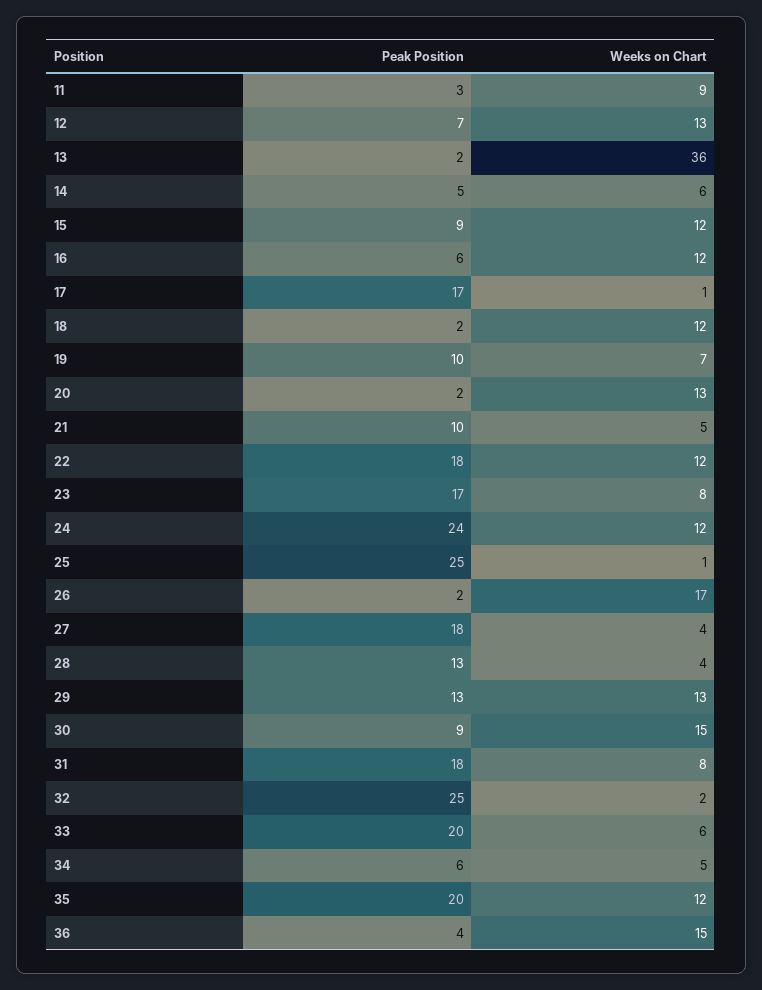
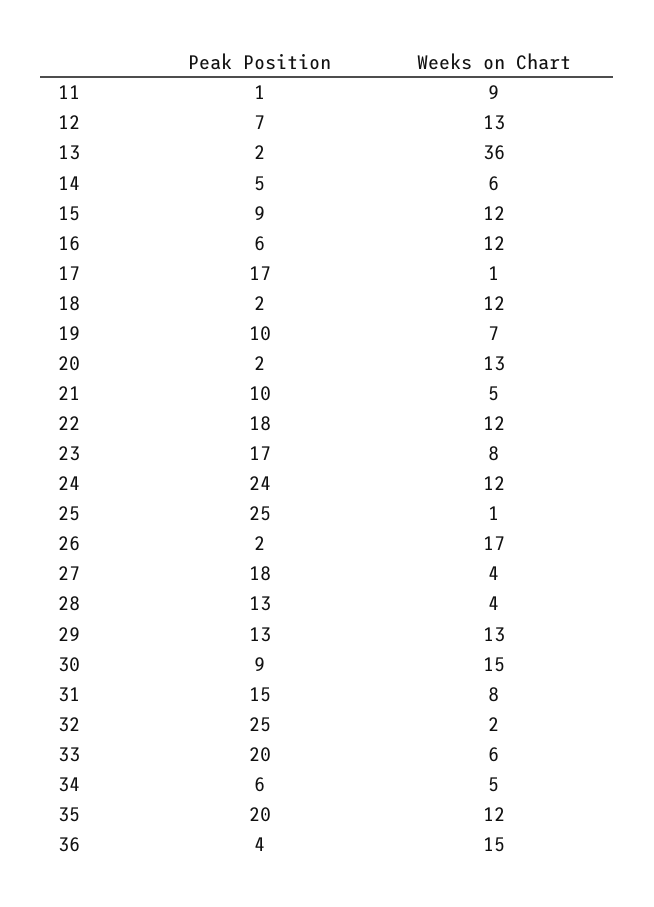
Peak Position, 11: 3 -> 1
Peak Position, 31: 18 -> 15

